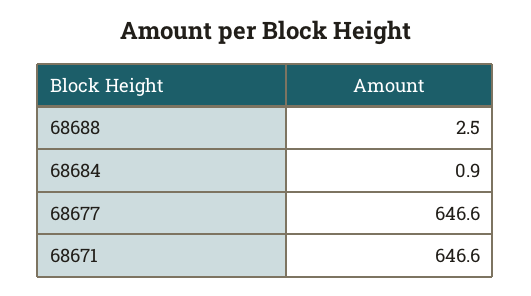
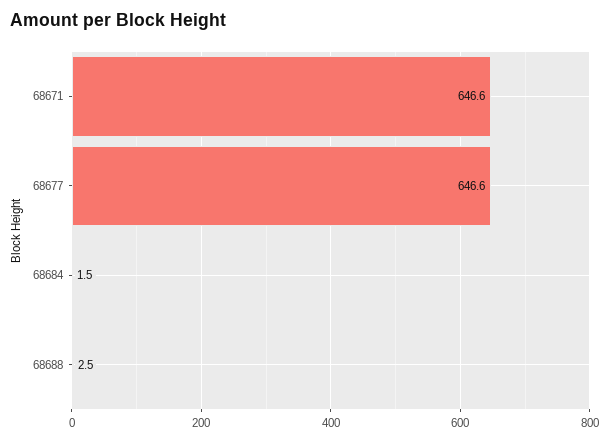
68684: 0.9 -> 1.5

